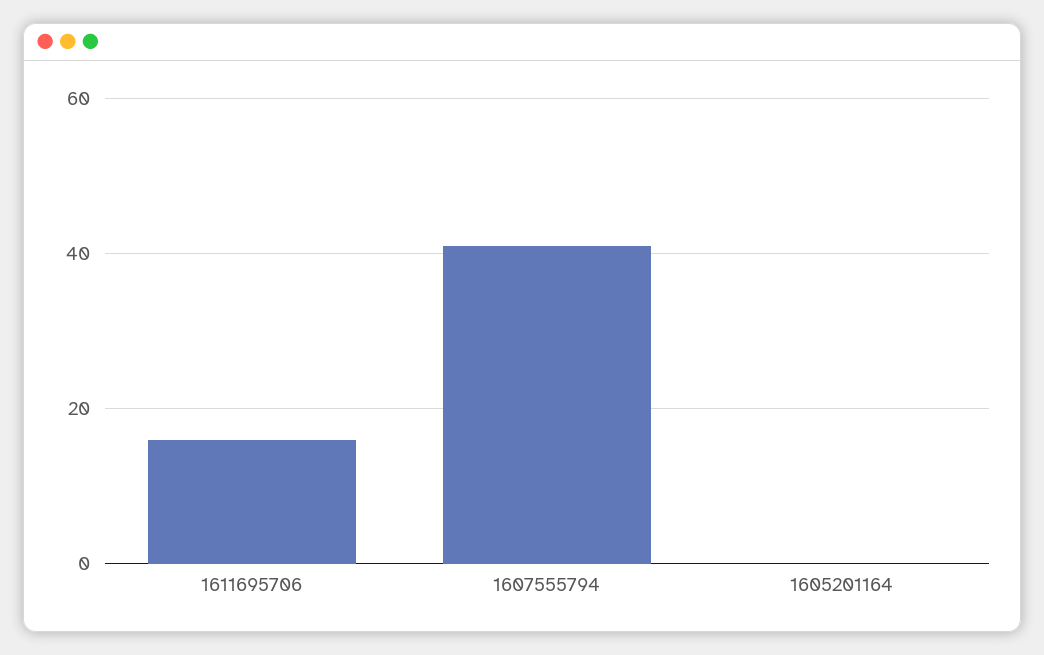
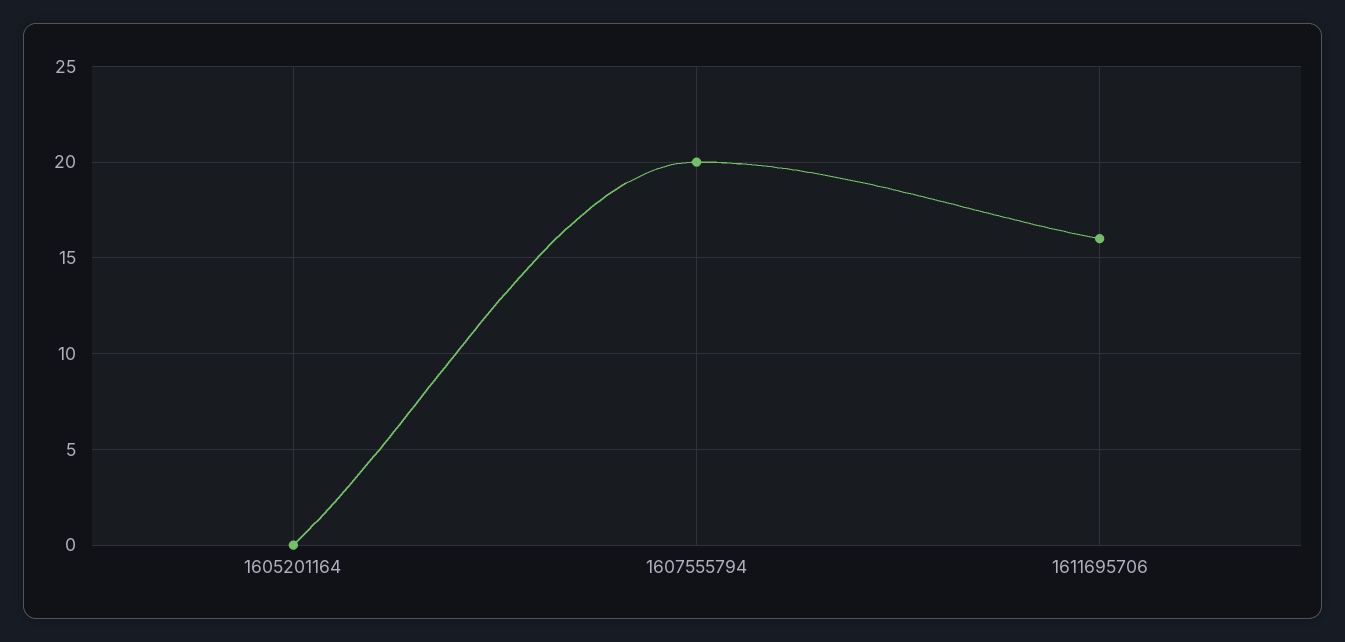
1607555794: 40 -> 20

